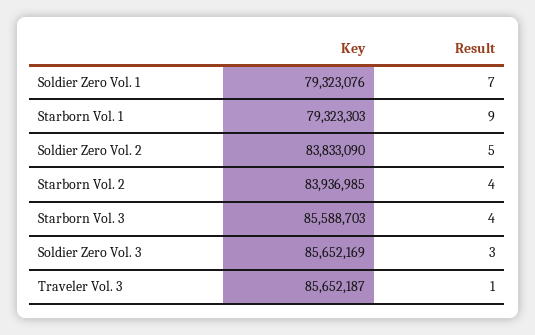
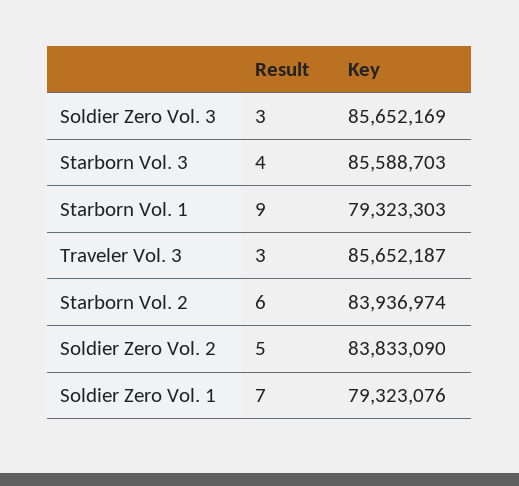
Key, Starborn Vol. 2: 83936985 -> 83936974
Result, Starborn Vol. 2: 4 -> 6
Result, Traveler Vol. 3: 1 -> 3

